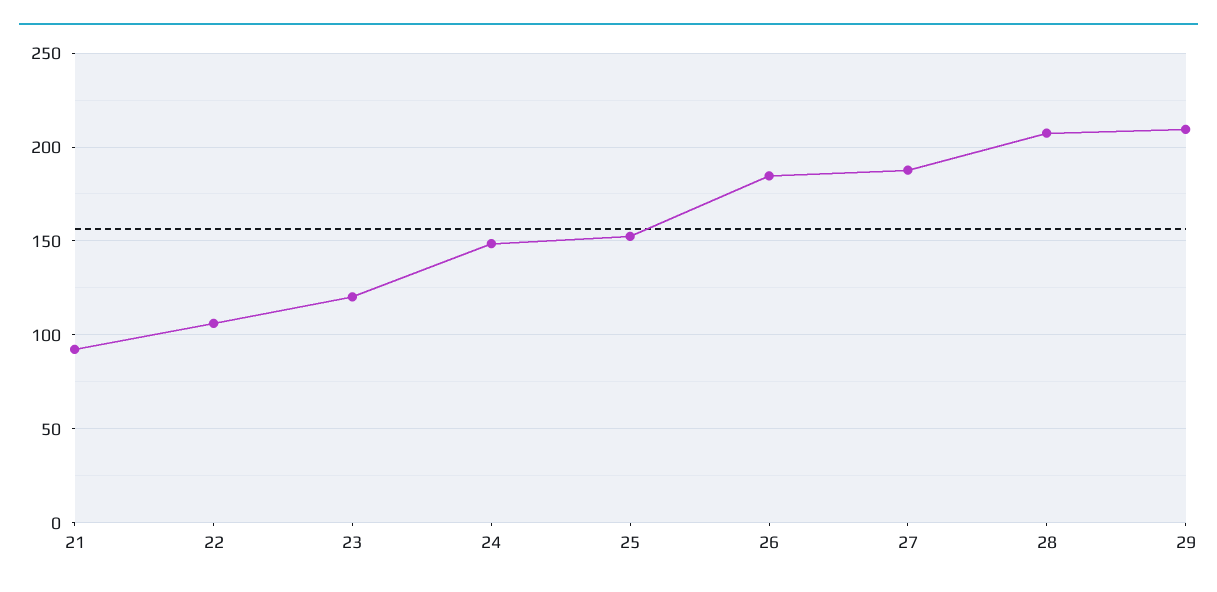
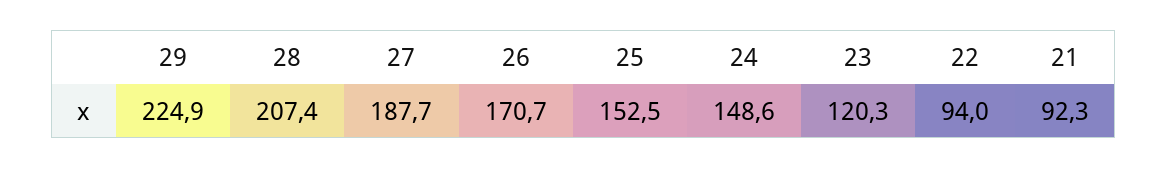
22: 105 -> 94
26: 185 -> 170.7
29: 210 -> 224.9

